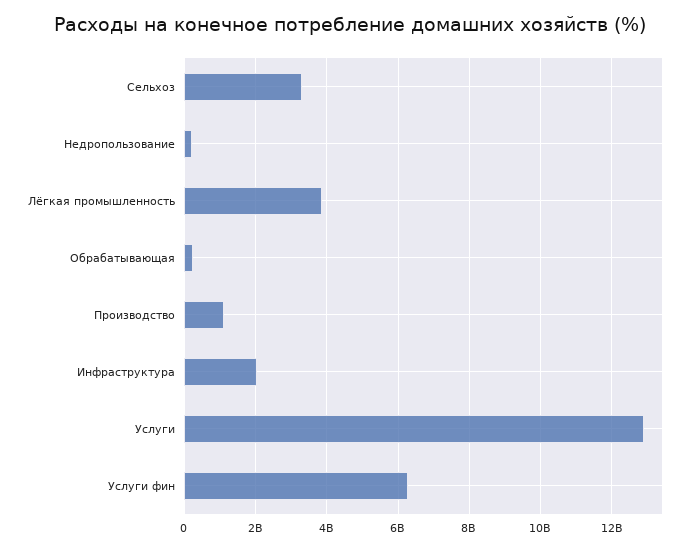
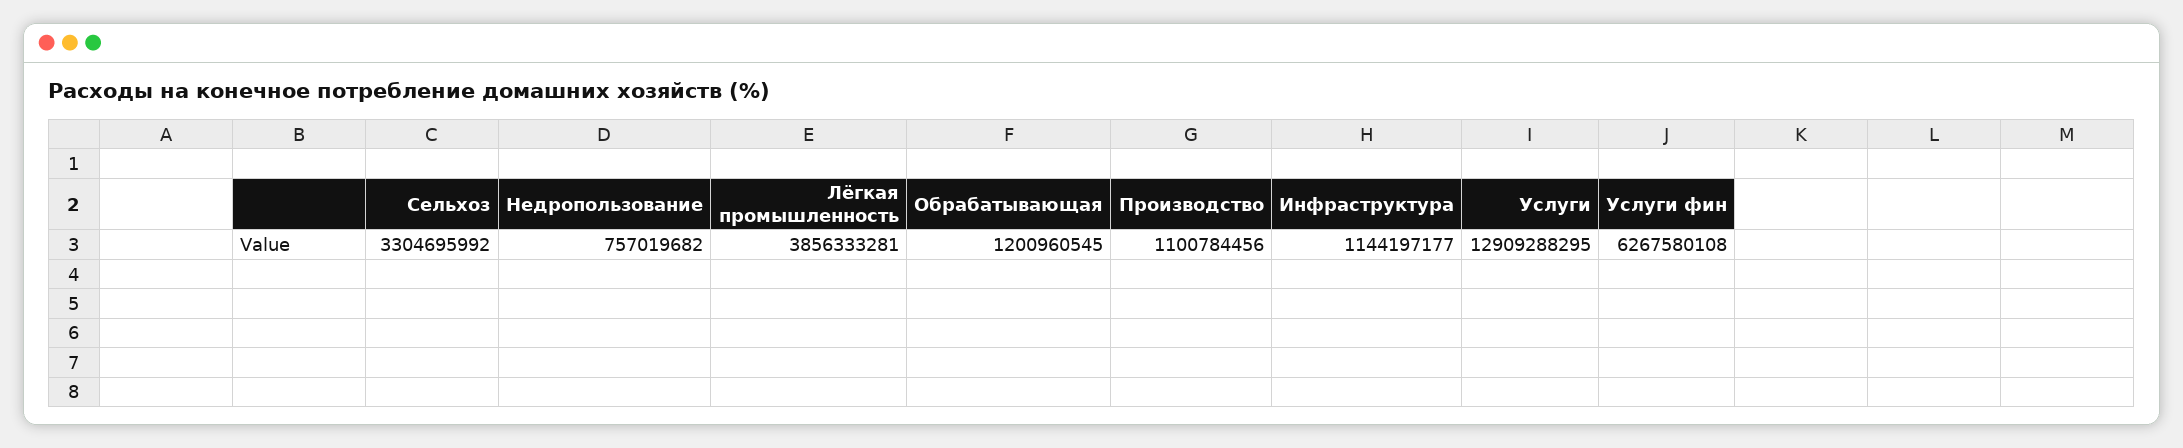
Недропользование: 200000000 -> 757019682
Обрабатывающая: 200000000 -> 1200960545
Инфраструктура: 2000000000 -> 1144197177

